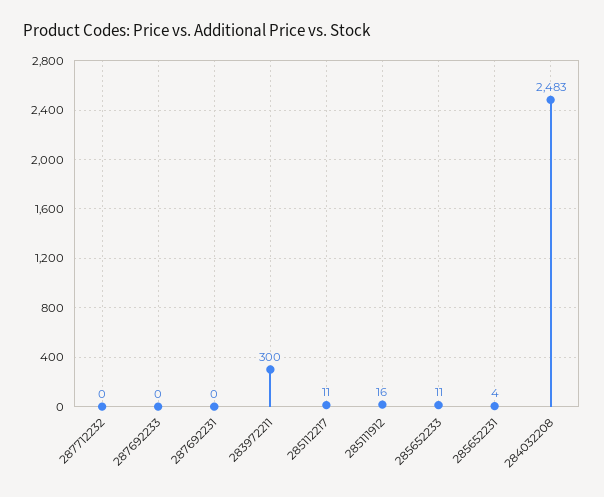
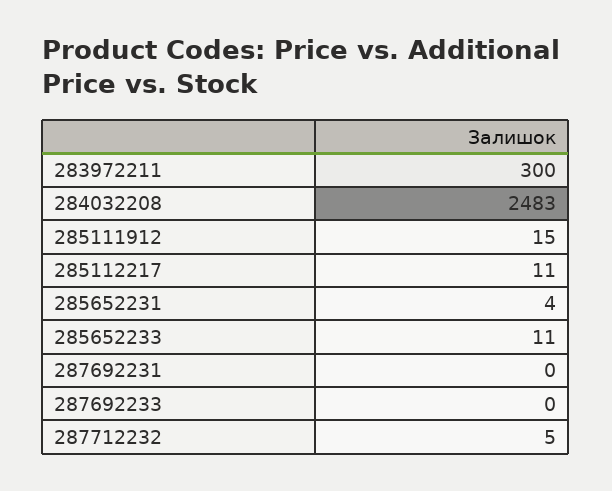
287712232: 0 -> 5
285111912: 16 -> 15

